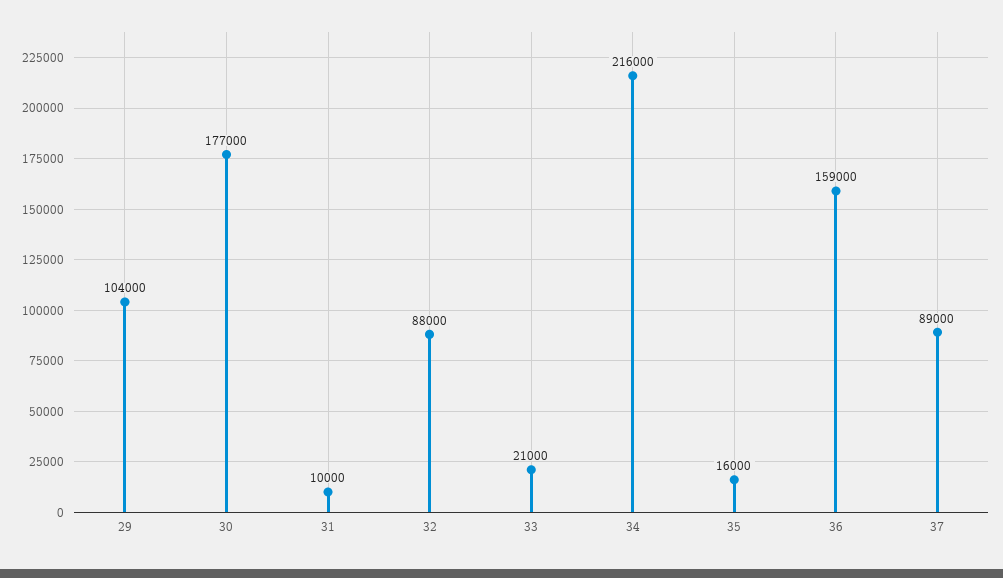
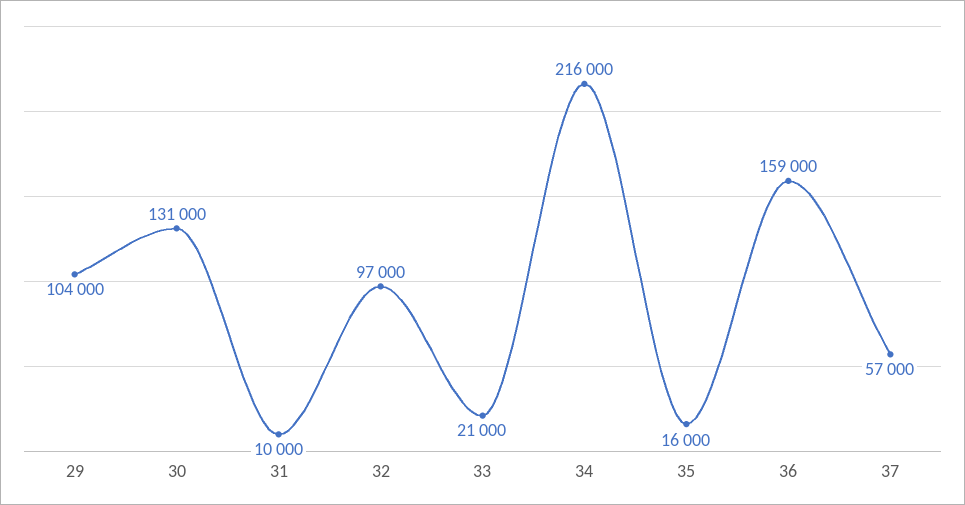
30: 177000 -> 131000
32: 88000 -> 97000
37: 89000 -> 57000

